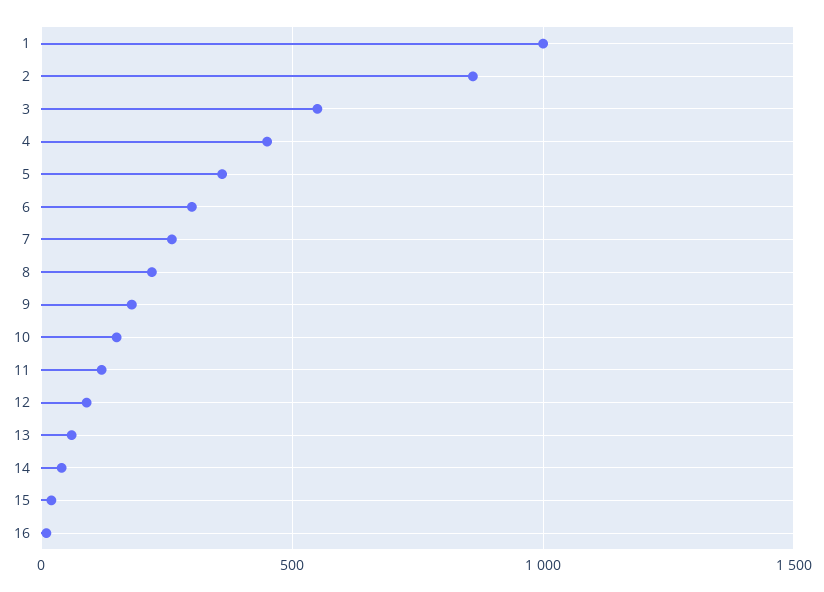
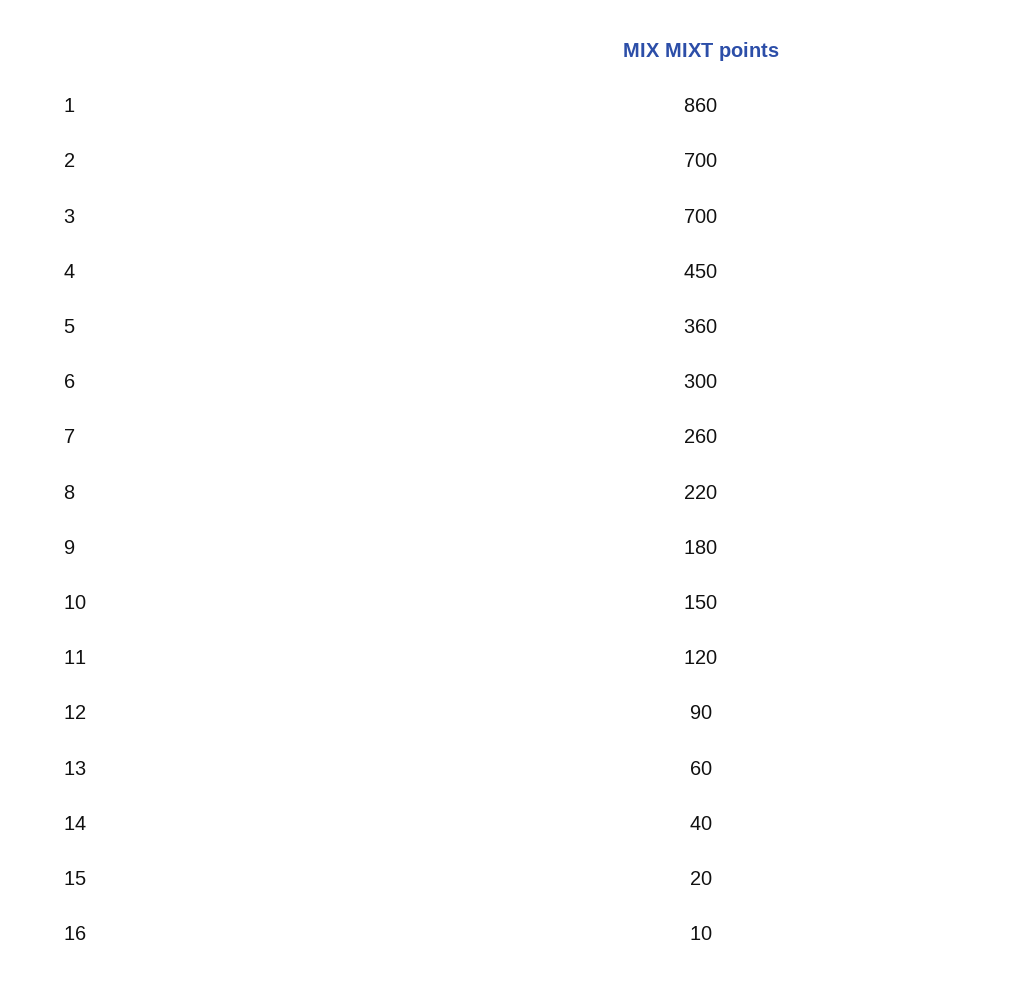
1: 1000 -> 860
2: 850 -> 700
3: 550 -> 700

